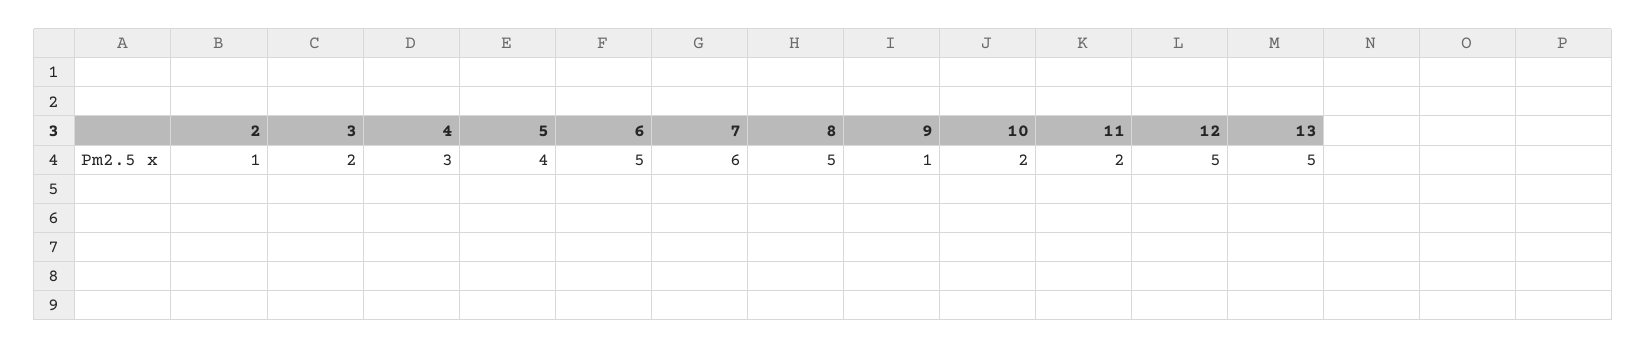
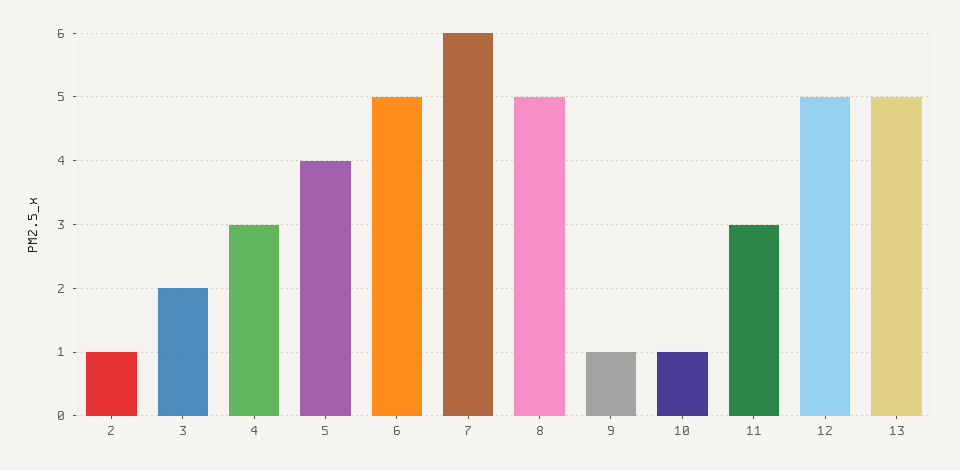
10: 2 -> 1
11: 2 -> 3

